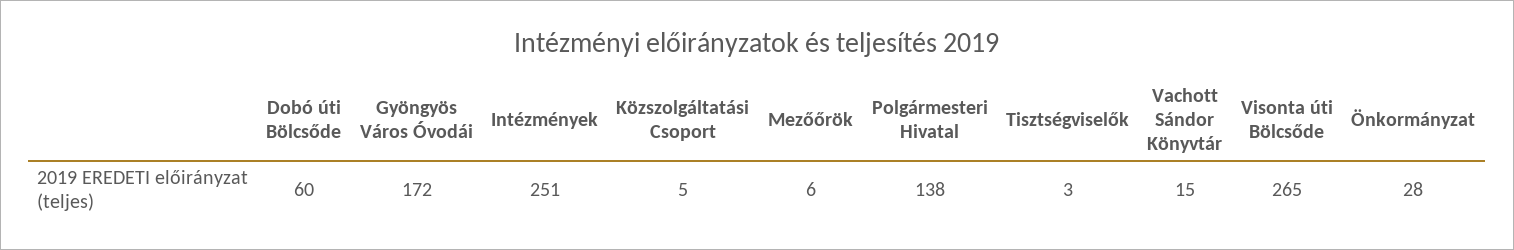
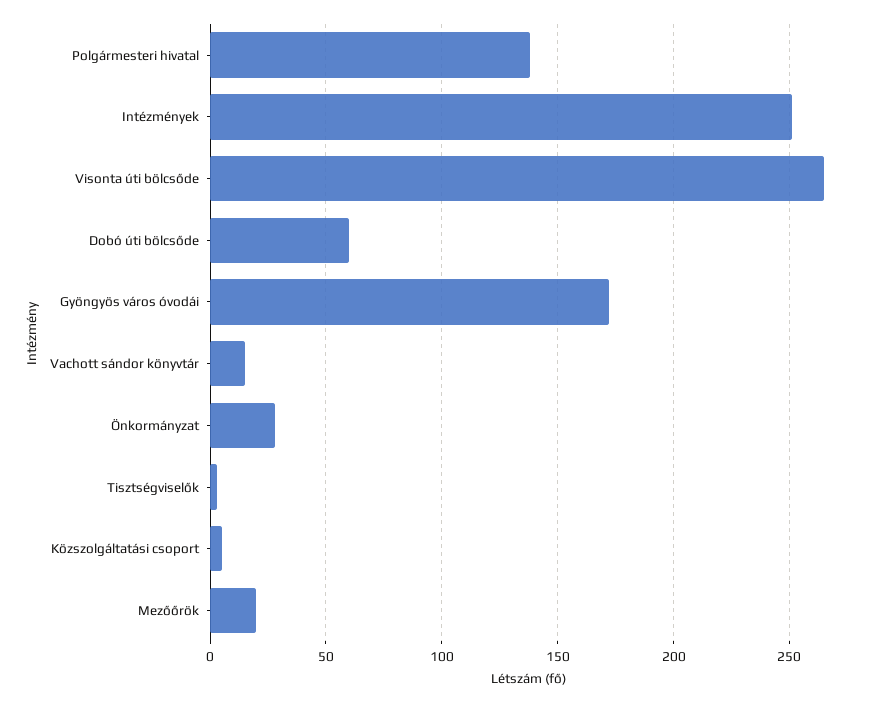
Mezőőrök: 6 -> 20

